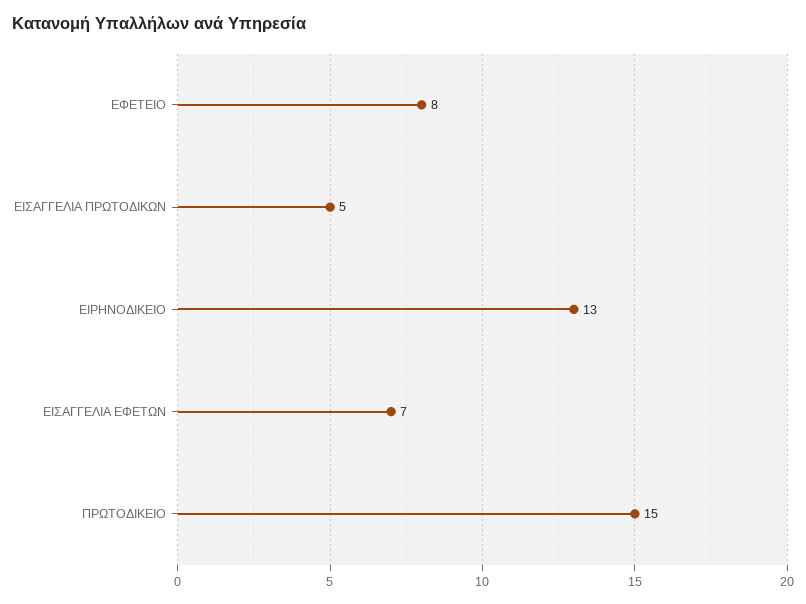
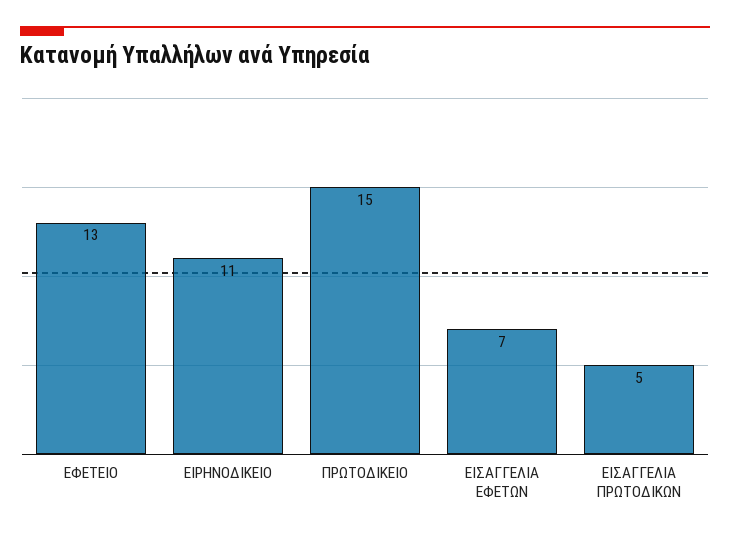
ΕΦΕΤΕΙΟ: 8 -> 13
ΕΙΡΗΝΟΔΙΚΕΙΟ: 13 -> 11

